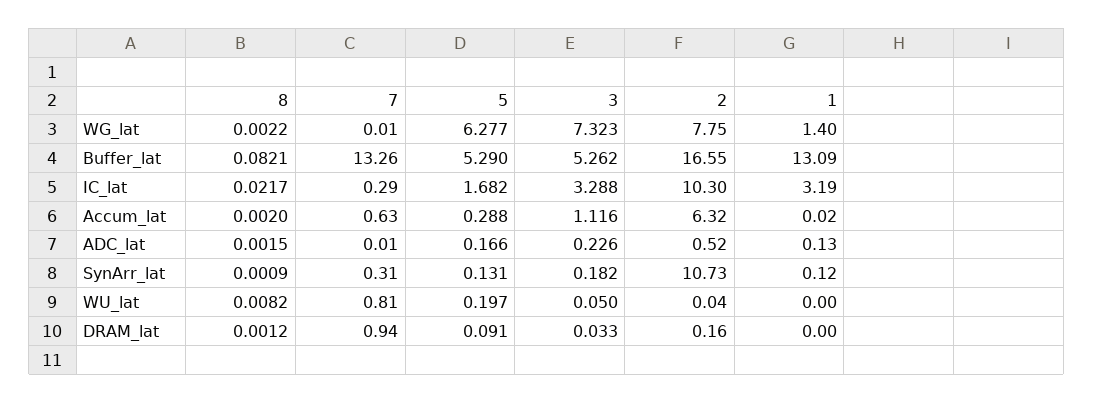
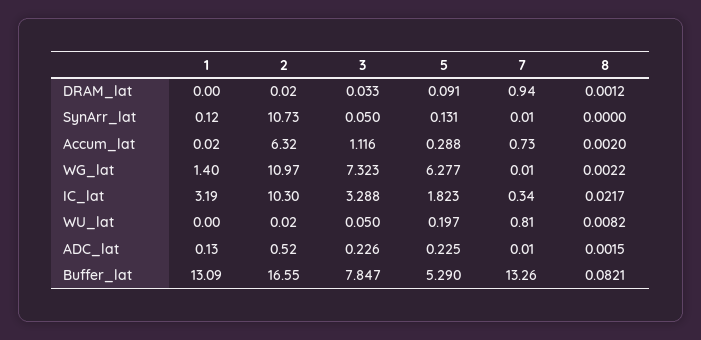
2, WG_lat: 7.75 -> 10.97
3, Buffer_lat: 5.262 -> 7.847
7, IC_lat: 0.29 -> 0.34
5, IC_lat: 1.682 -> 1.823
7, Accum_lat: 0.63 -> 0.73
5, ADC_lat: 0.166 -> 0.225
8, SynArr_lat: 0.0009 -> 0
7, SynArr_lat: 0.31 -> 0.01
3, SynArr_lat: 0.182 -> 0.05
2, WU_lat: 0.04 -> 0.02
2, DRAM_lat: 0.16 -> 0.02

